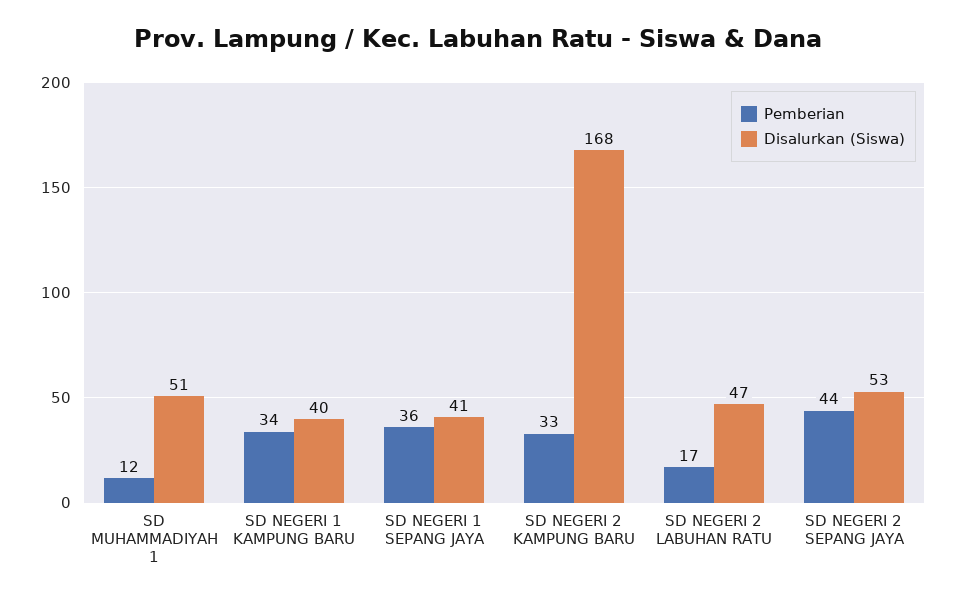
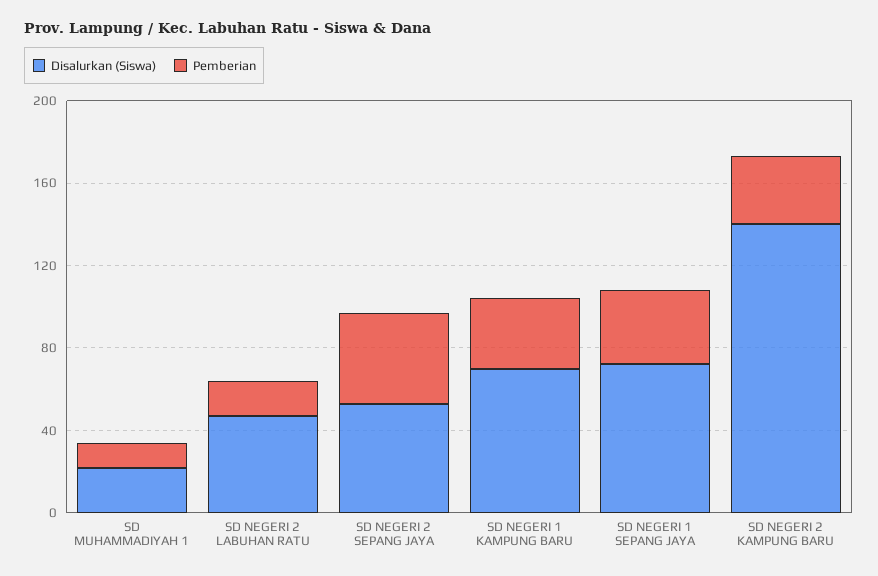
Disalurkan (Siswa), SD MUHAMMADIYAH 1: 51 -> 20
Disalurkan (Siswa), SD NEGERI 1 KAMPUNG BARU: 40 -> 70
Disalurkan (Siswa), SD NEGERI 1 SEPANG JAYA: 41 -> 70
Disalurkan (Siswa), SD NEGERI 2 KAMPUNG BARU: 168 -> 140

